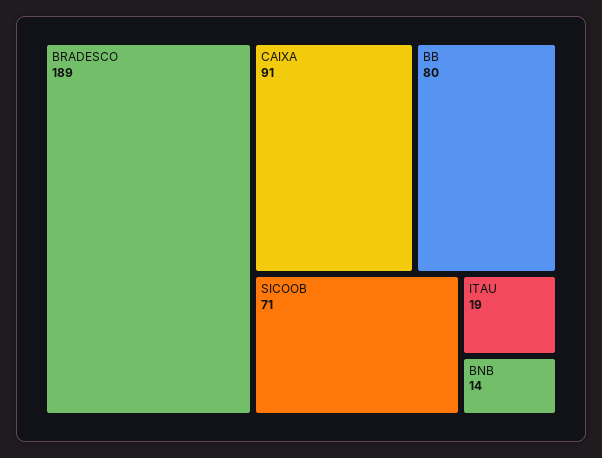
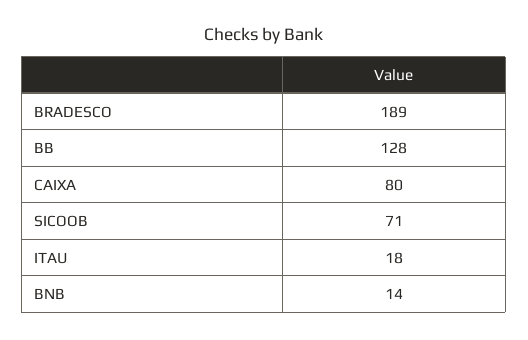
CAIXA: 91 -> 80
BB: 80 -> 128
ITAU: 19 -> 18

